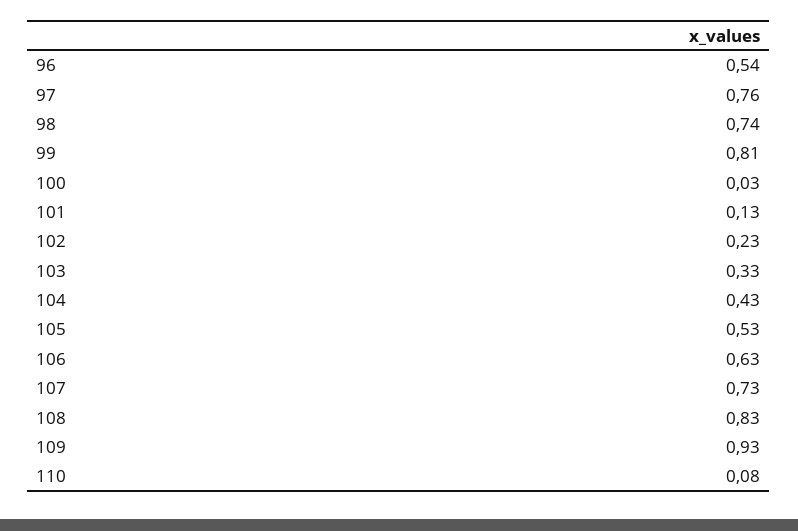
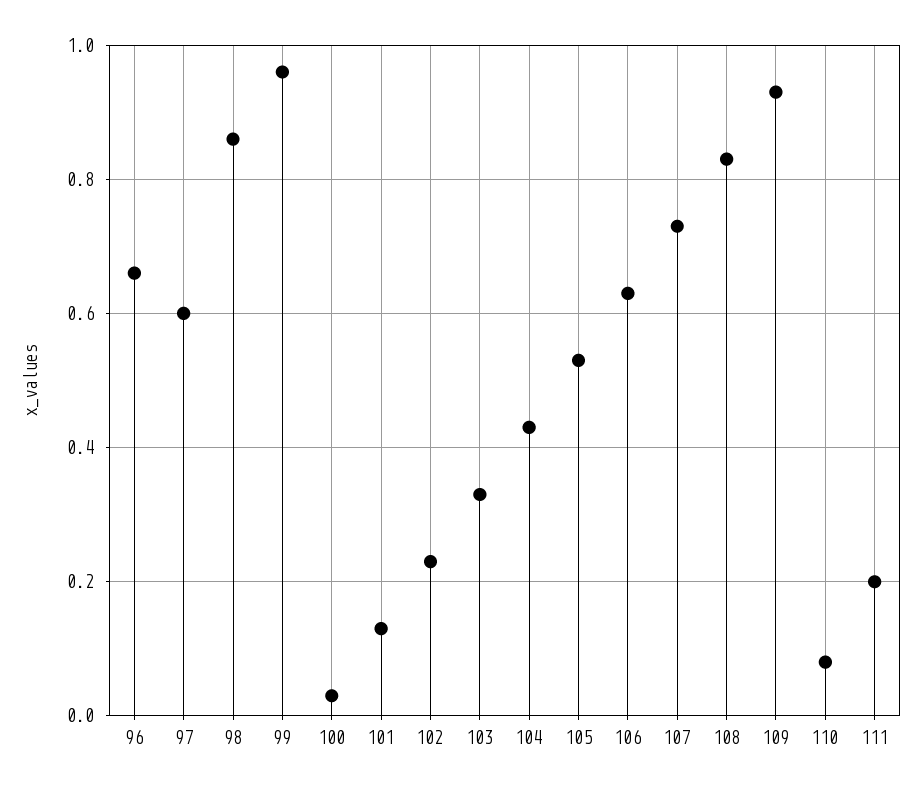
96: 0.54 -> 0.65
97: 0.76 -> 0.6
98: 0.74 -> 0.85
99: 0.81 -> 0.95
111: none -> 0.2

